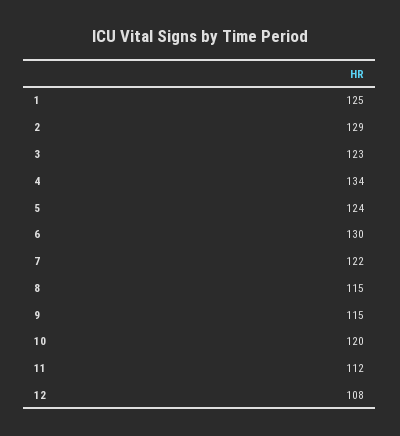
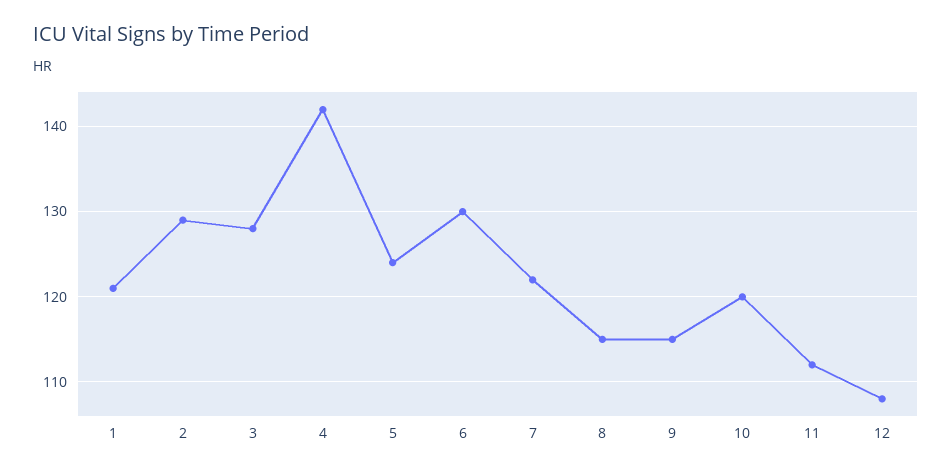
1: 125 -> 121
3: 123 -> 128
4: 134 -> 142

